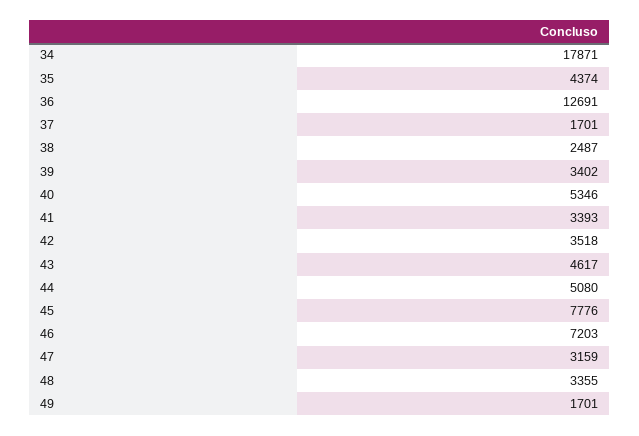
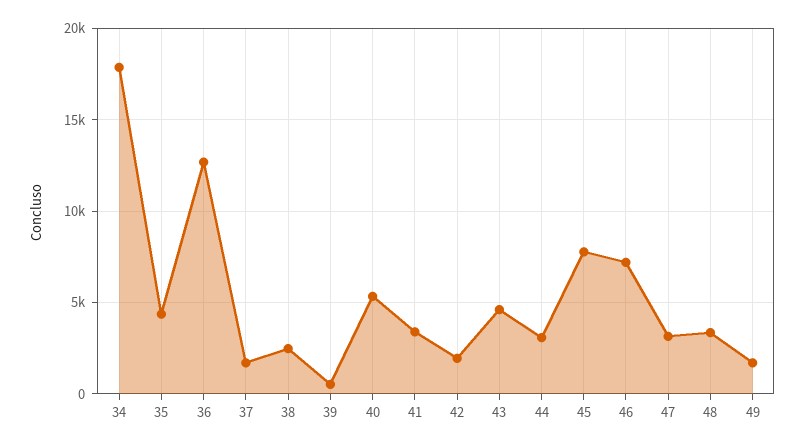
39: 3402 -> 500
42: 3518 -> 2000
44: 5080 -> 3000

